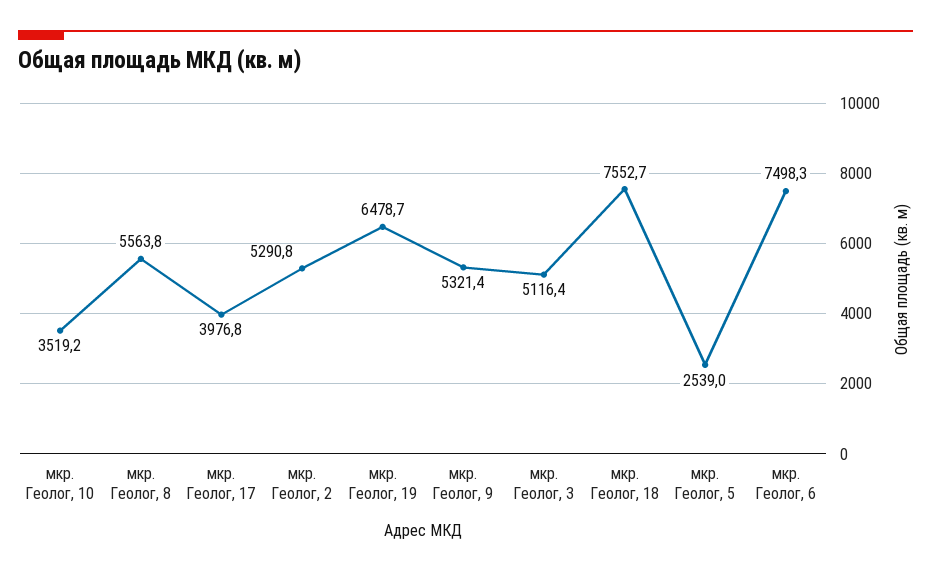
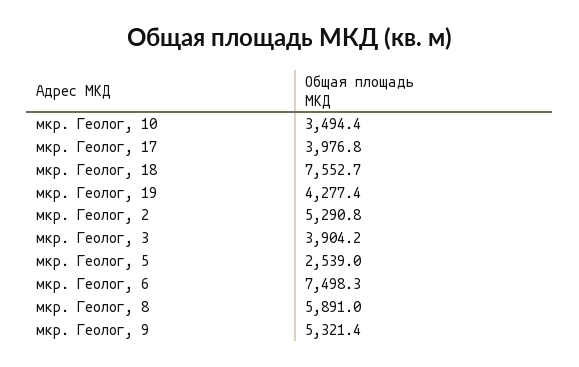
мкр. Геолог, 10: 3519.2 -> 3494.4
мкр. Геолог, 8: 5563.8 -> 5891
мкр. Геолог, 19: 6478.7 -> 4277.4
мкр. Геолог, 3: 5116.4 -> 3904.2

